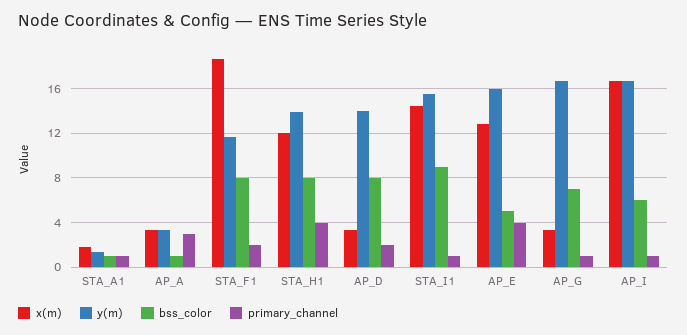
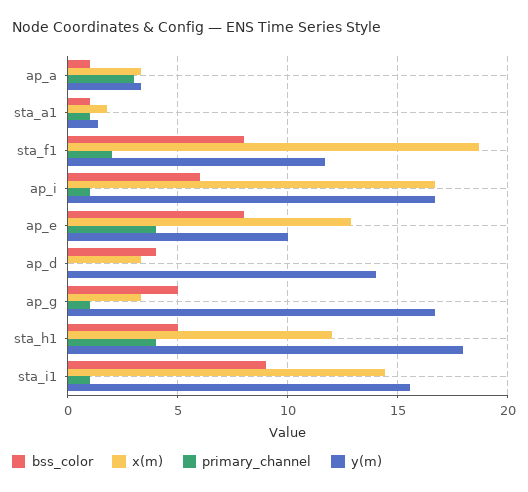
y(m), STA_H1: 14 -> 18
bss_color, STA_H1: 8 -> 5
bss_color, AP_D: 8 -> 4
primary_channel, AP_D: 2 -> 0
y(m), AP_E: 16 -> 10
bss_color, AP_E: 5 -> 8
bss_color, AP_G: 7 -> 5

